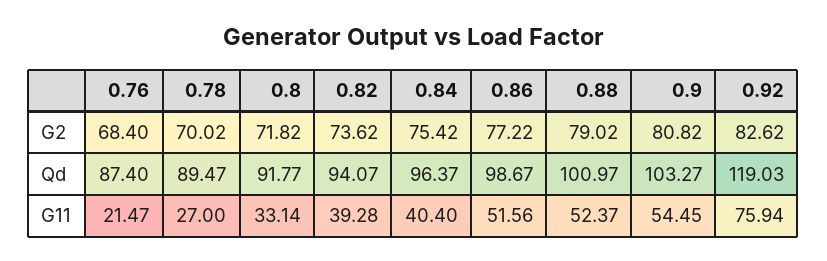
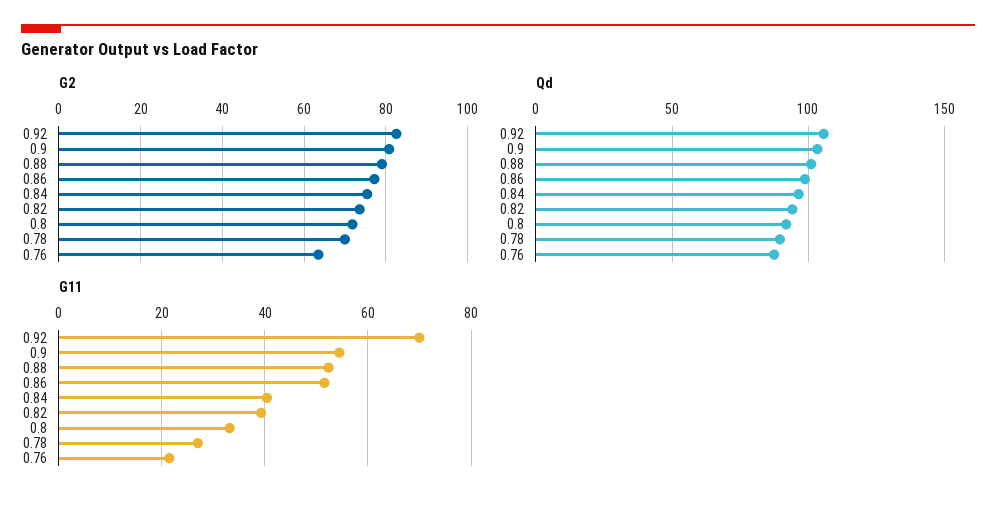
G2, 0.76: 68.4 -> 64
Qd, 0.92: 119.03 -> 105
G11, 0.92: 75.94 -> 70

